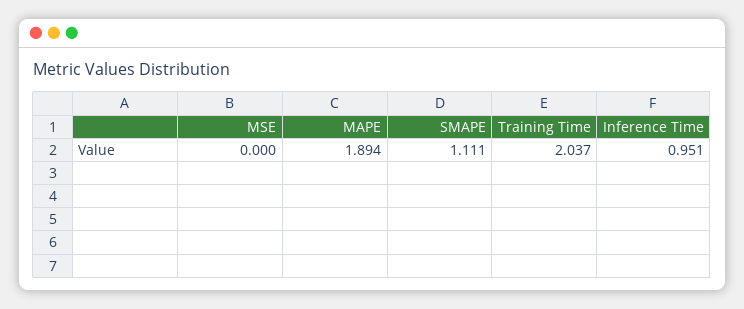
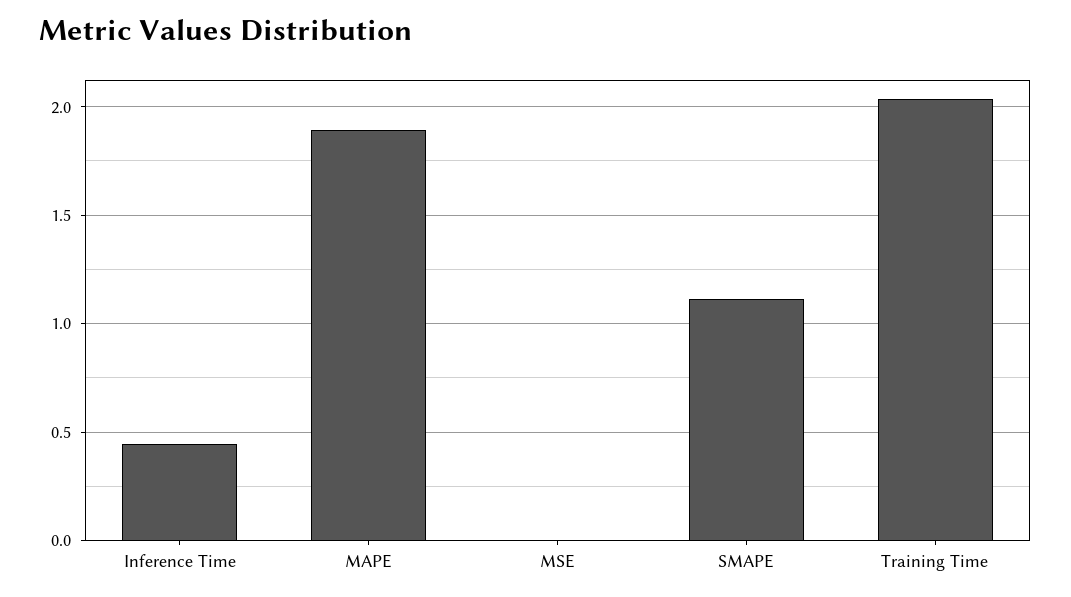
Inference Time: 0.951 -> 0.45

